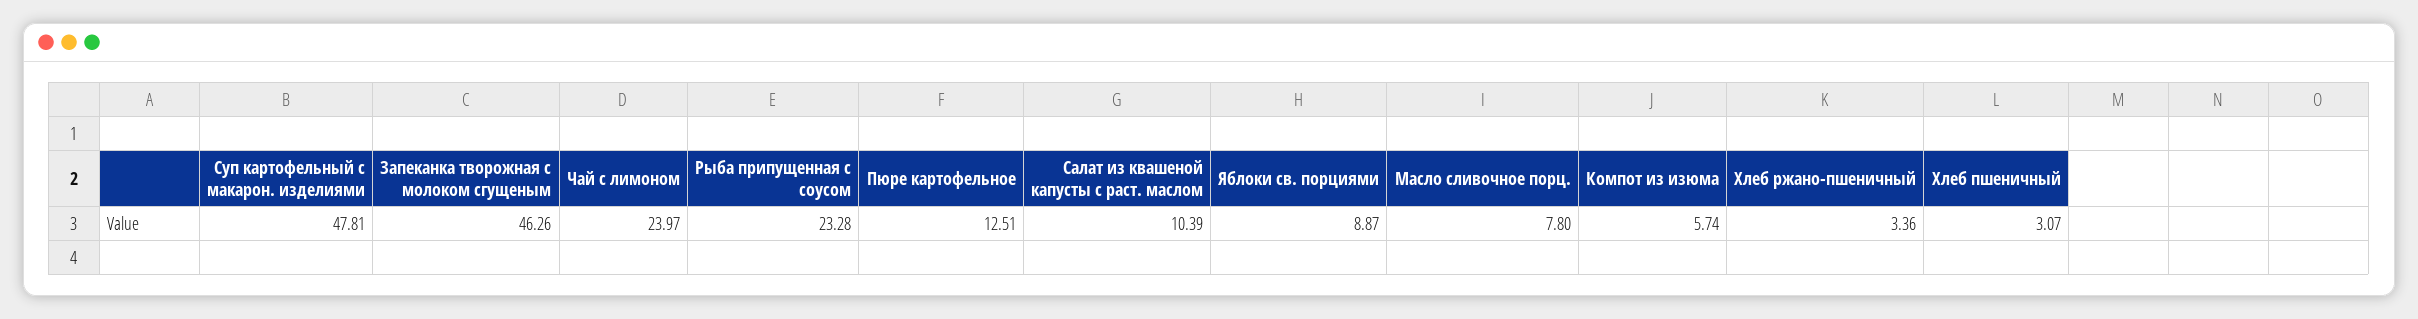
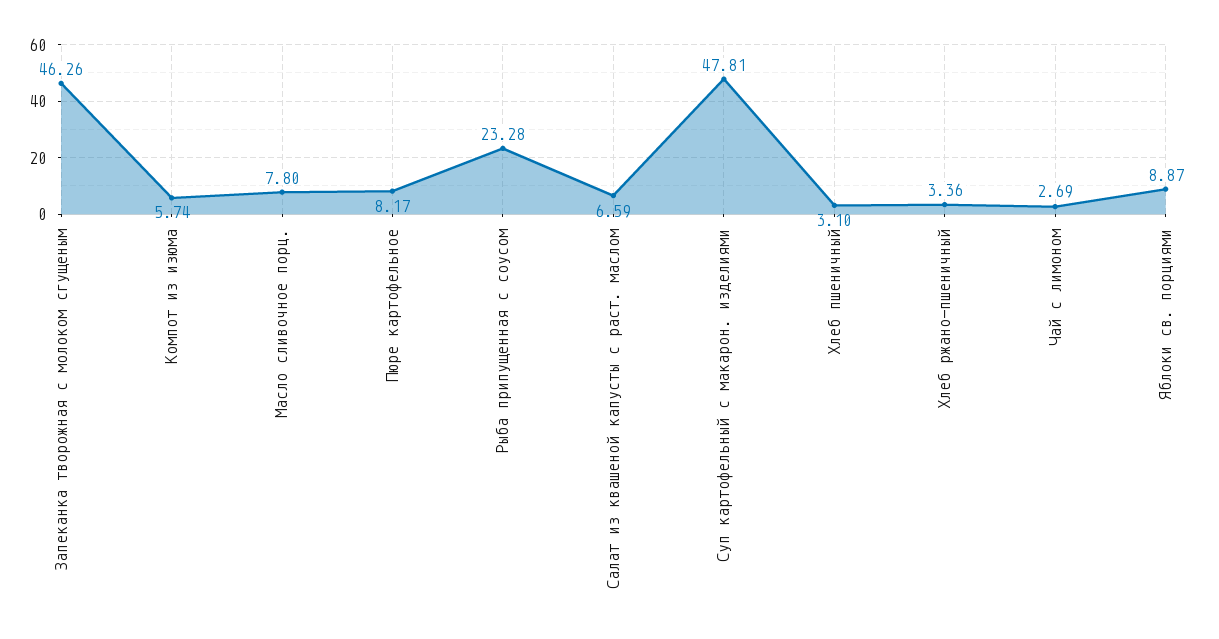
Чай с лимоном: 23.97 -> 2.69
Пюре картофельное: 12.51 -> 8.17
Салат из квашеной капусты с раст. маслом: 10.39 -> 6.59
Хлеб пшеничный: 3.07 -> 3.1

